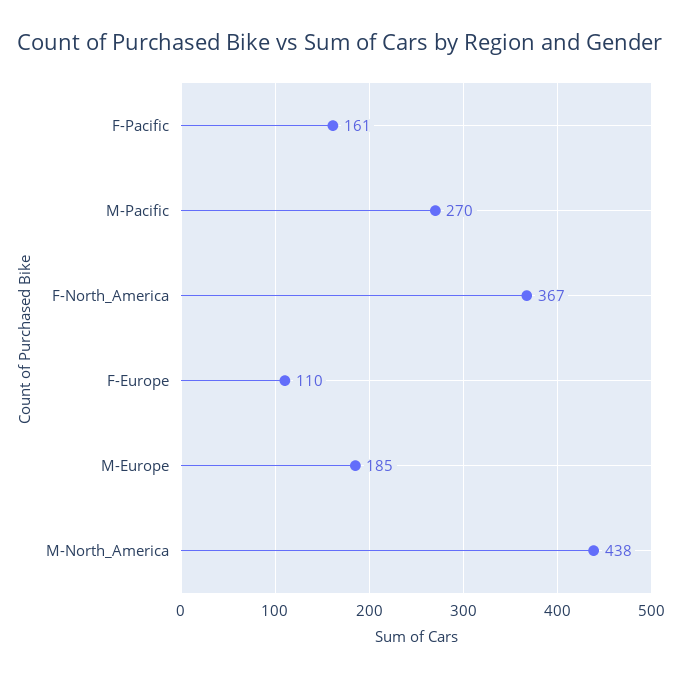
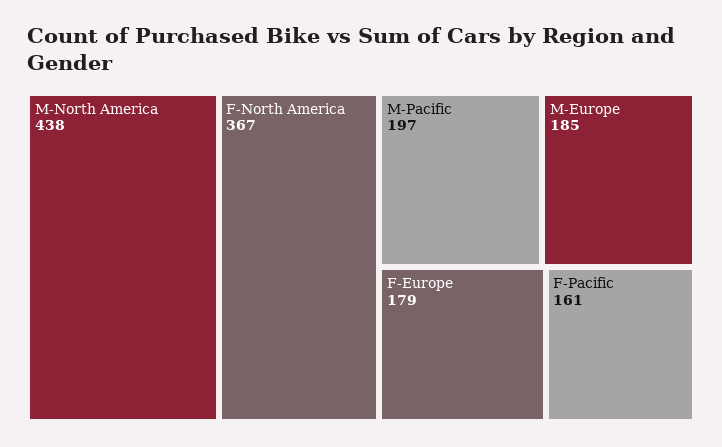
M-Pacific: 270 -> 197
F-Europe: 110 -> 179

